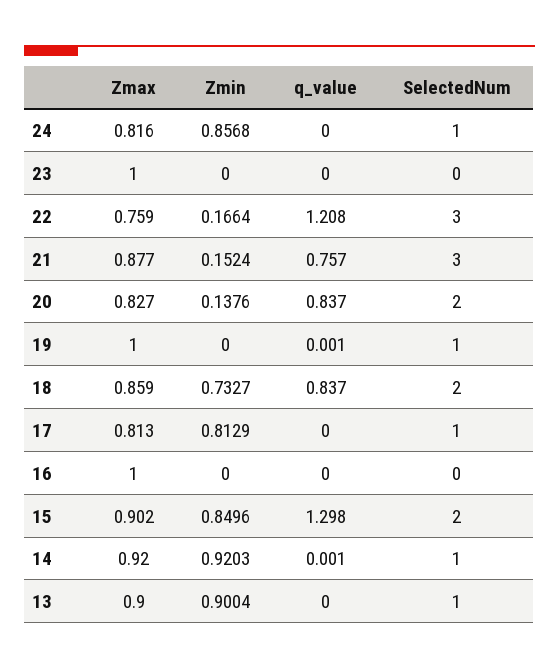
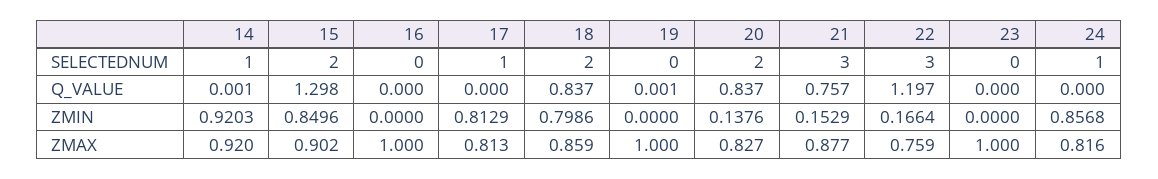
q_value, 22: 1.208 -> 1.197
Zmin, 21: 0.1524 -> 0.1529
SelectedNum, 19: 1 -> 0
Zmin, 18: 0.7327 -> 0.7986
Zmax, 13: 0.9 -> none
Zmin, 13: 0.9004 -> none
q_value, 13: 0 -> none
SelectedNum, 13: 1 -> none

